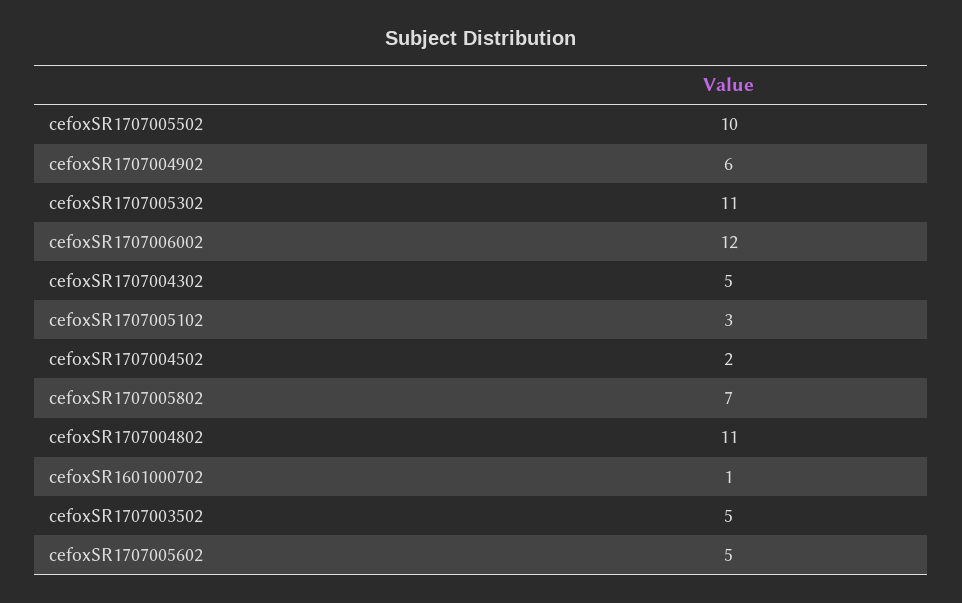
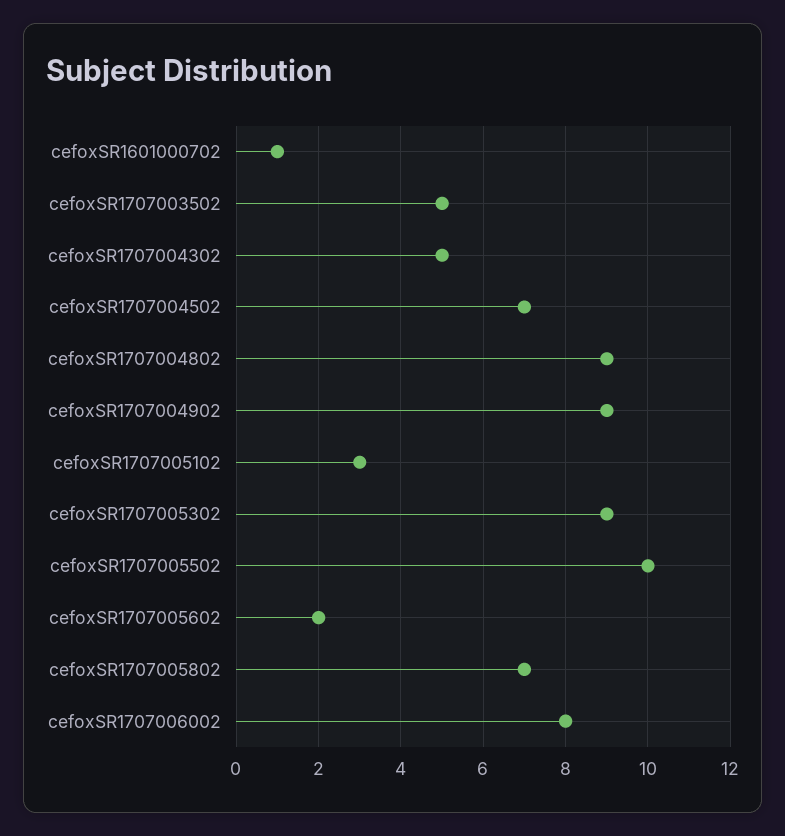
cefoxSR1707004902: 6 -> 9
cefoxSR1707005302: 11 -> 9
cefoxSR1707006002: 12 -> 8
cefoxSR1707004502: 2 -> 7
cefoxSR1707004802: 11 -> 9
cefoxSR1707005602: 5 -> 2

